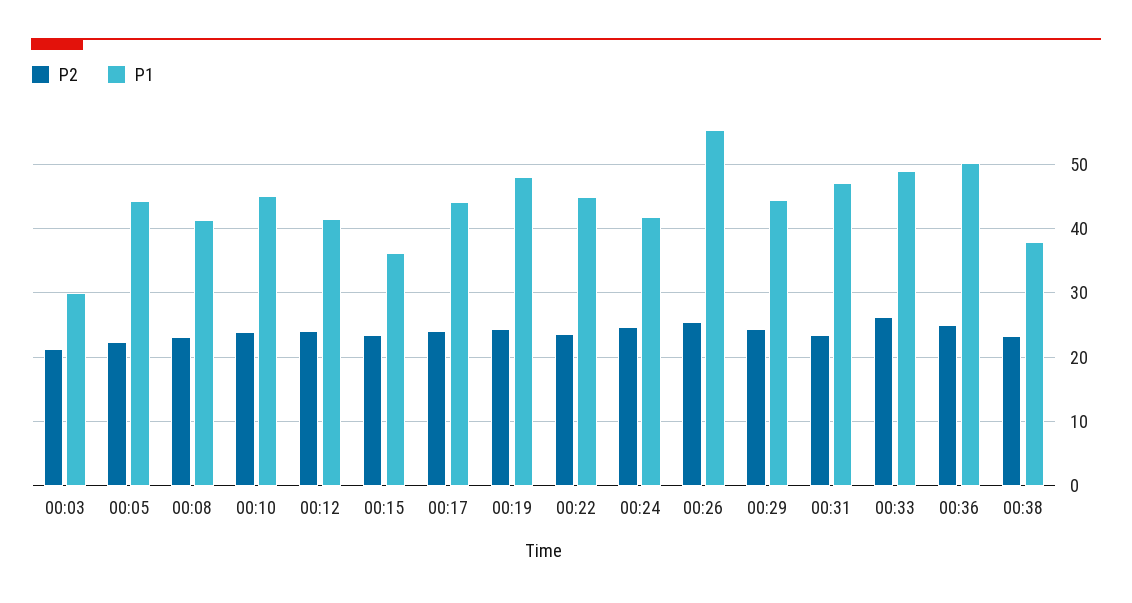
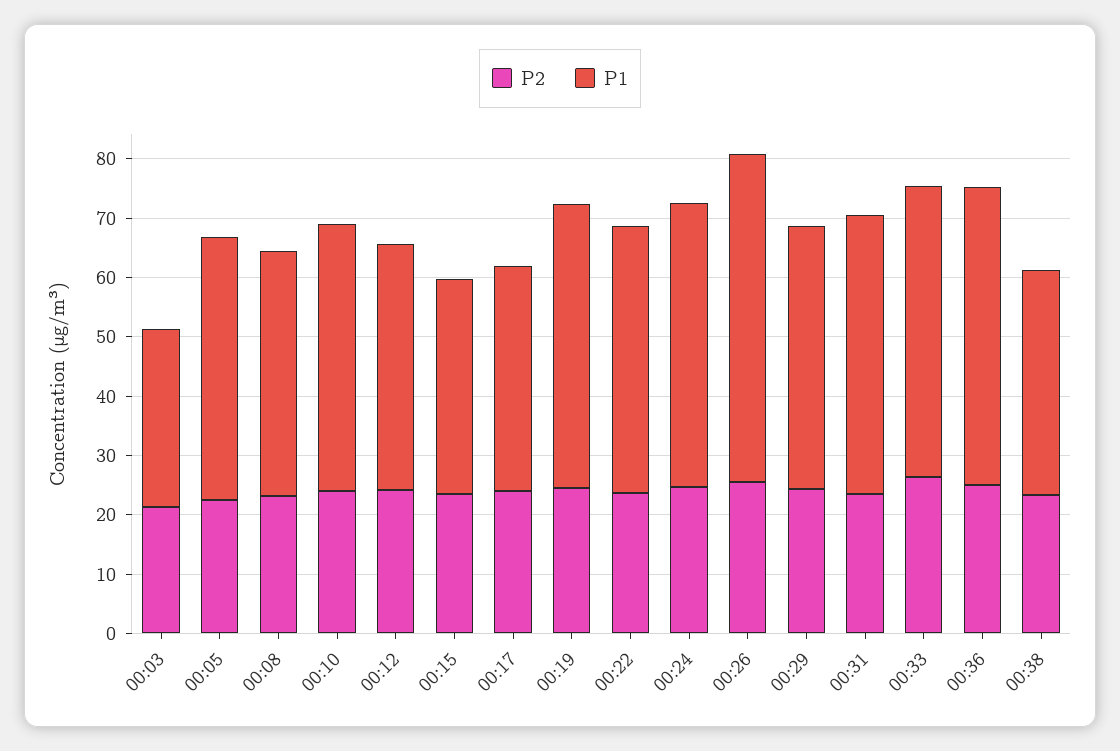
P1, 00:17: 44 -> 38
P1, 00:24: 42 -> 48

